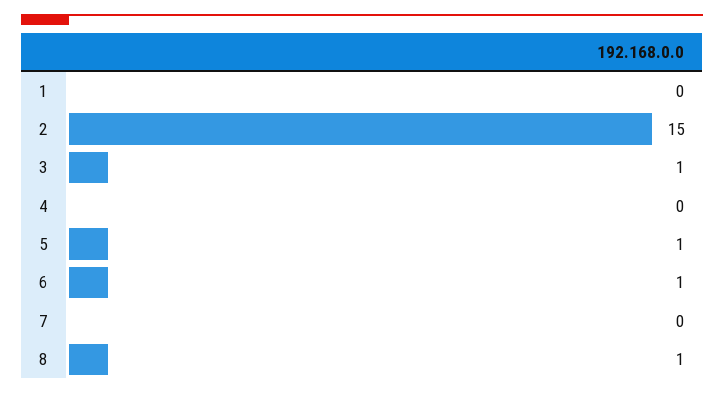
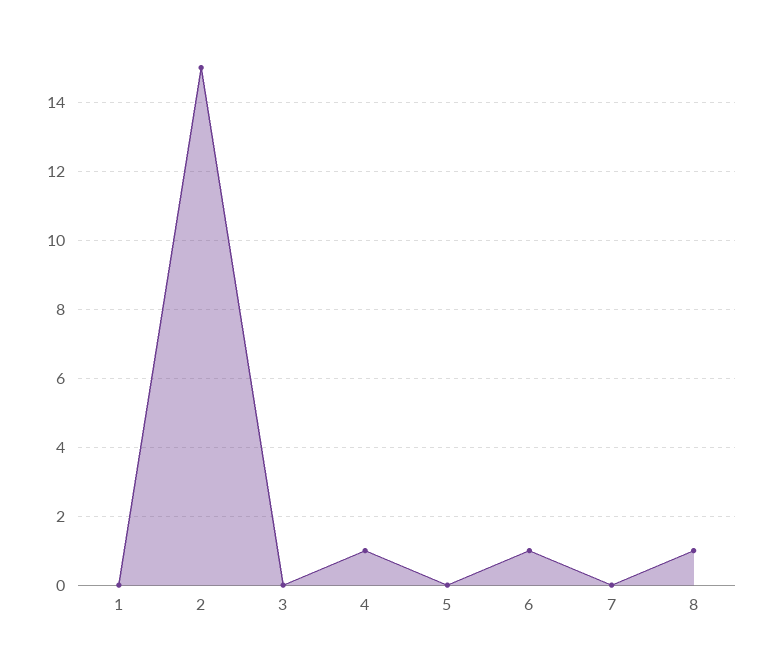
3: 1 -> 0
4: 0 -> 1
5: 1 -> 0

